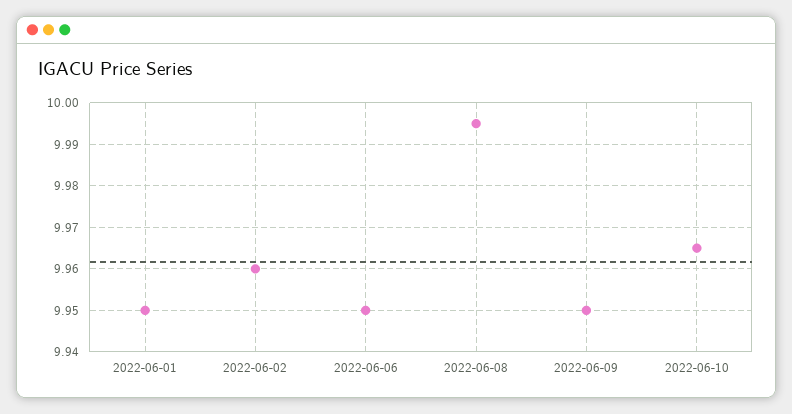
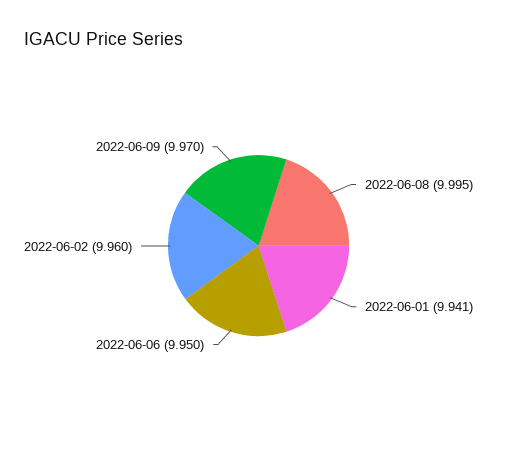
2022-06-01: 9.95 -> 9.941
2022-06-09: 9.95 -> 9.97
2022-06-10: 9.965 -> none

